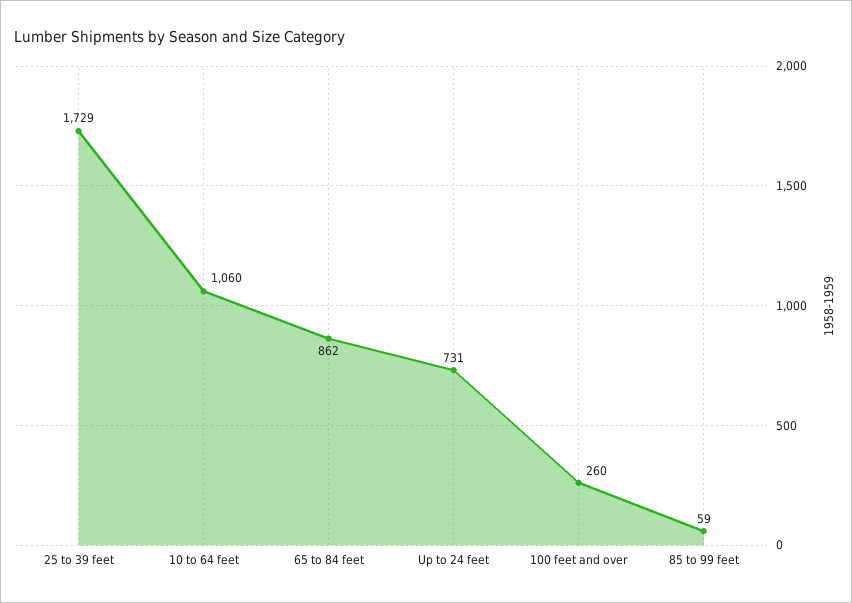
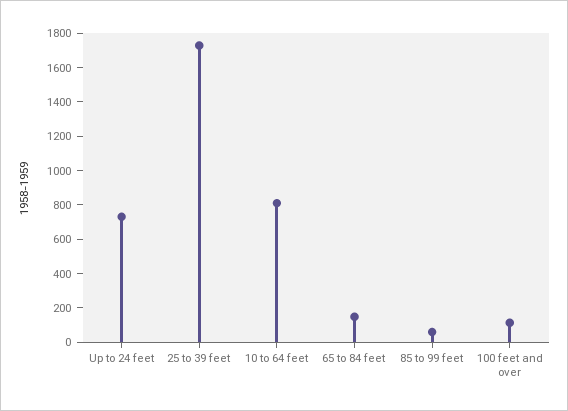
10 to 64 feet: 1060 -> 800
65 to 84 feet: 862 -> 150
100 feet and over: 260 -> 100

